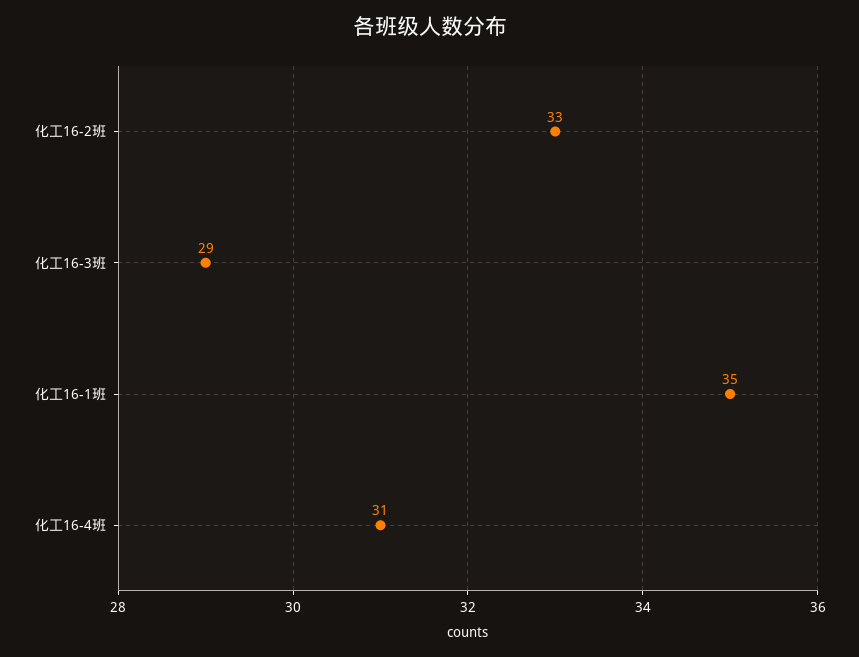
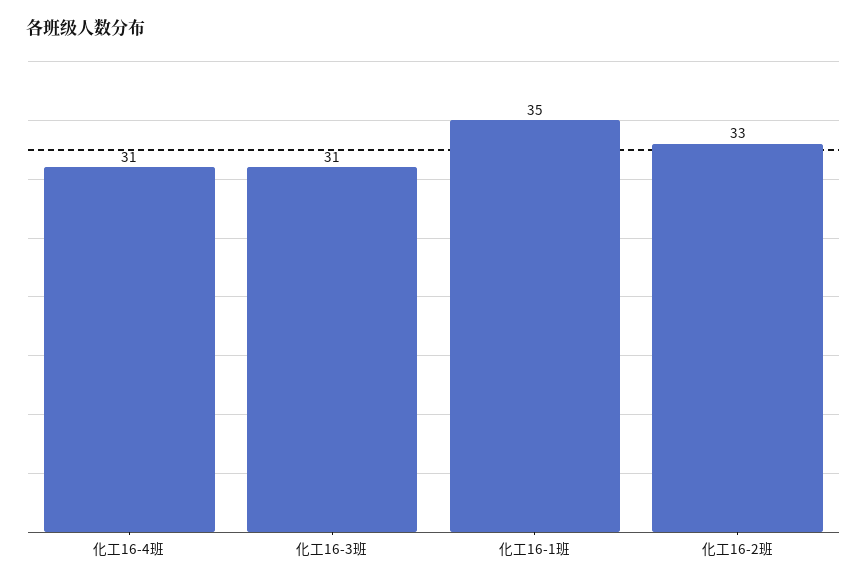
化工16-3班: 29 -> 31

